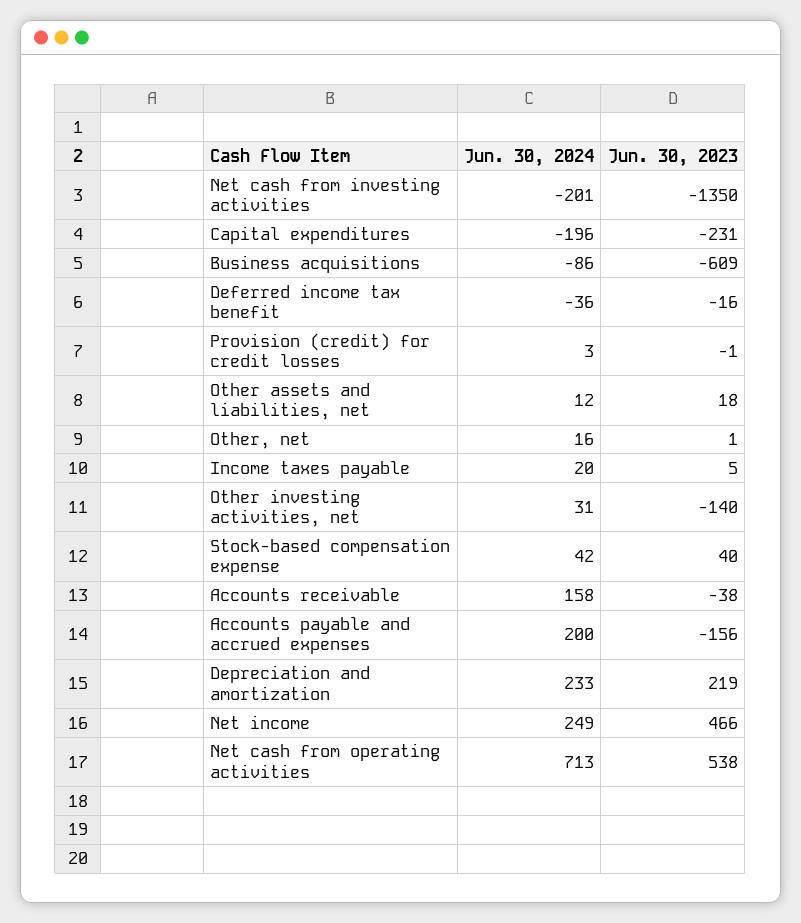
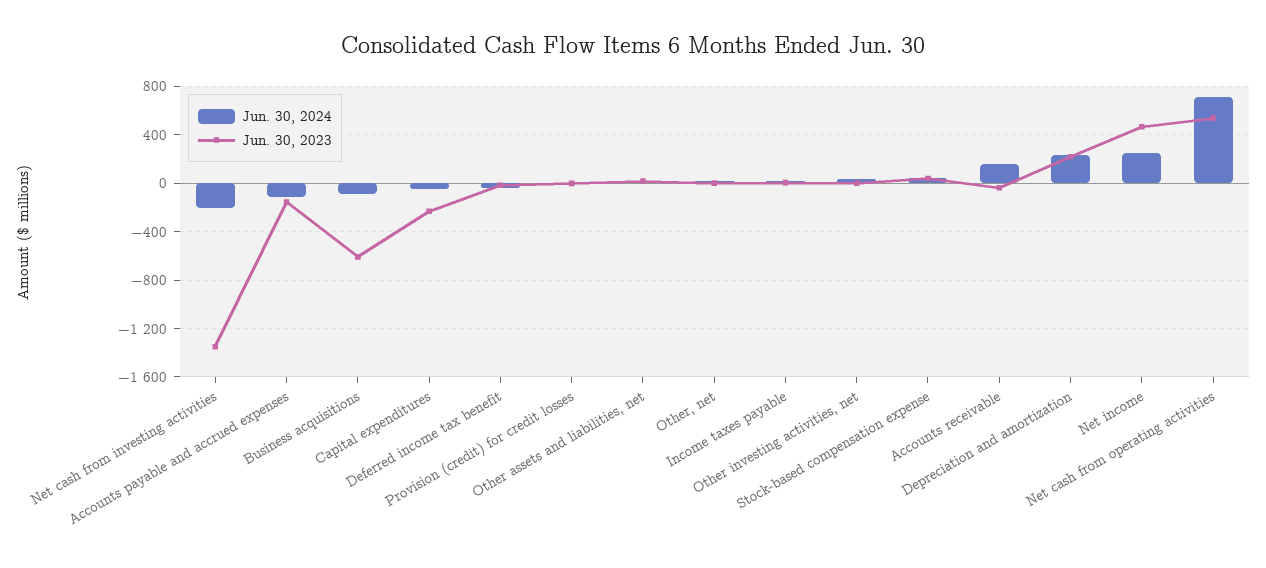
Jun. 30, 2024, Capital expenditures: -196 -> -50
Jun. 30, 2023, Other investing activities, net: -140 -> 0
Jun. 30, 2024, Accounts payable and accrued expenses: 200 -> -100

